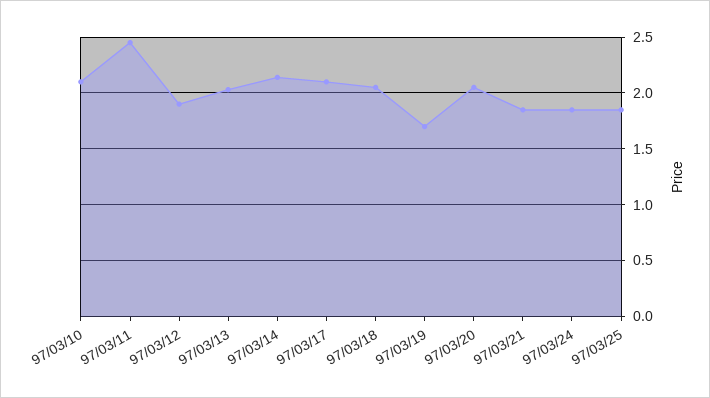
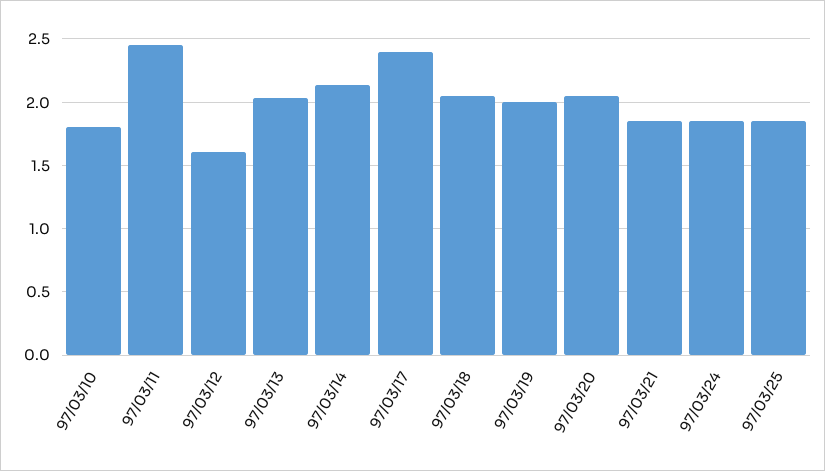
97/03/10: 2.1 -> 1.8
97/03/12: 1.9 -> 1.6
97/03/17: 2.1 -> 2.4
97/03/19: 1.7 -> 2

